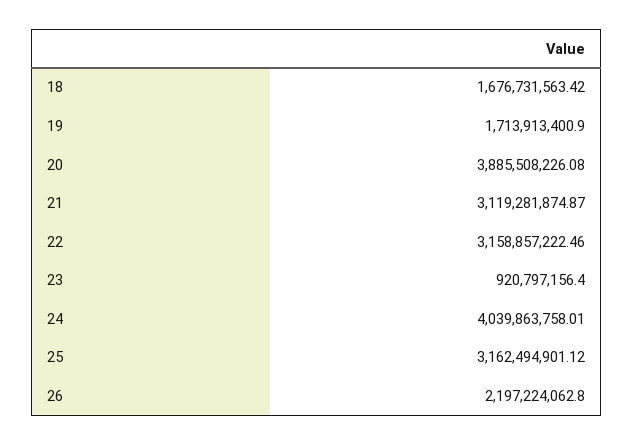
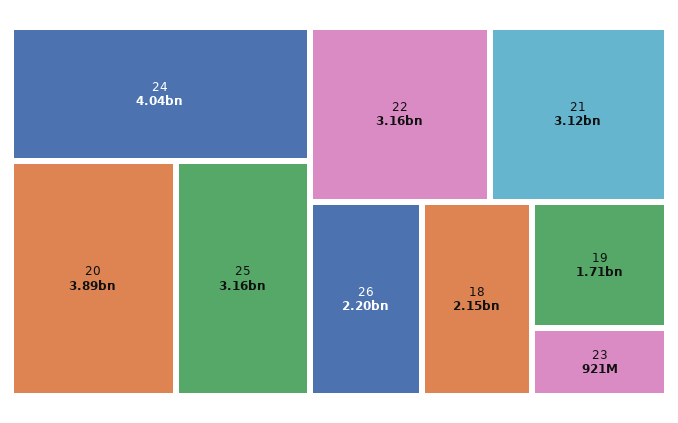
18: 1676731563.42 -> 2150000000

